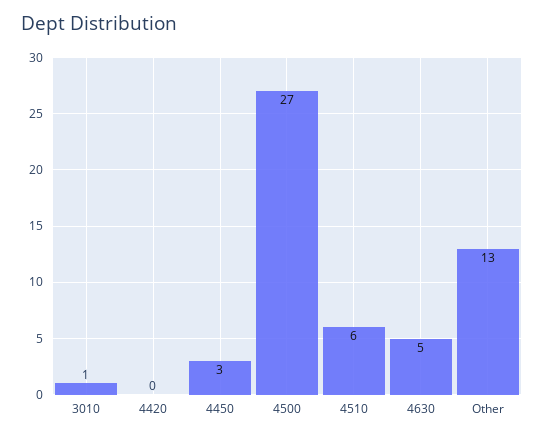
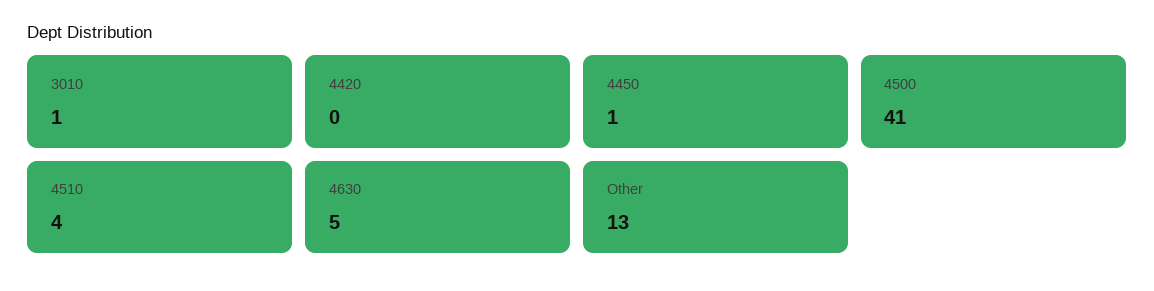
4450: 3 -> 1
4500: 27 -> 41
4510: 6 -> 4

